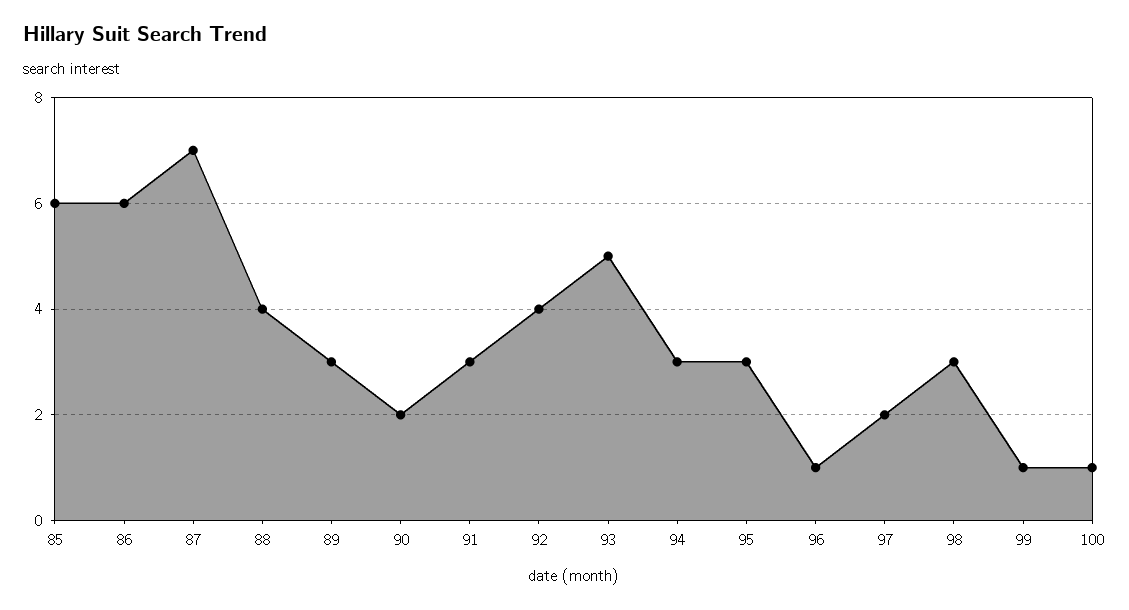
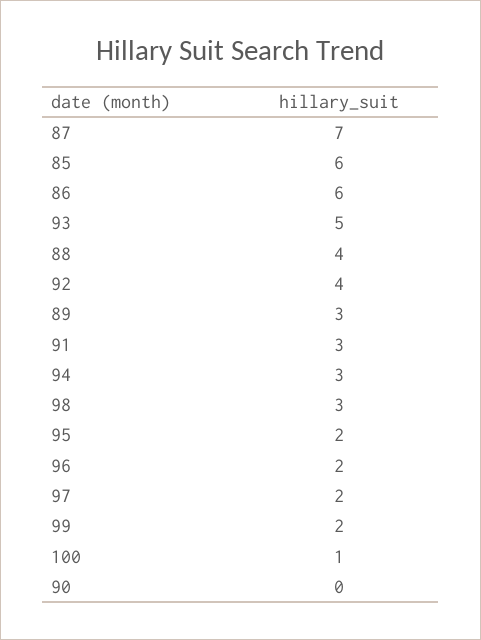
90: 2 -> 0
95: 3 -> 2
96: 1 -> 2
99: 1 -> 2

